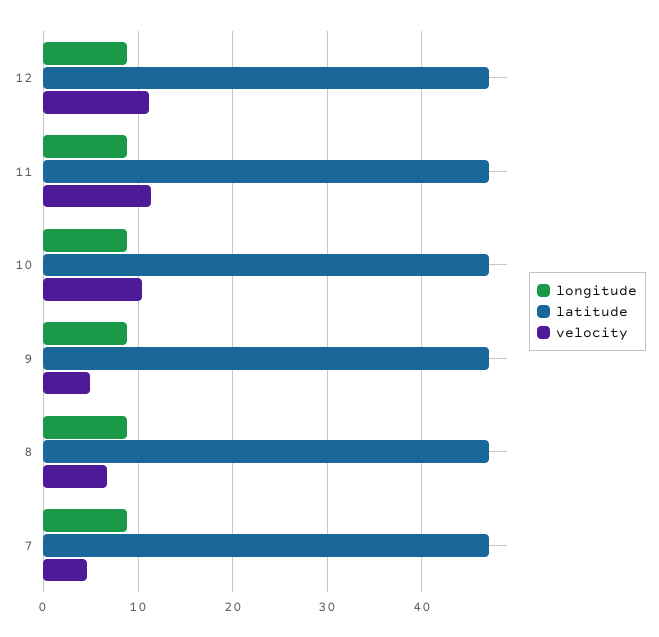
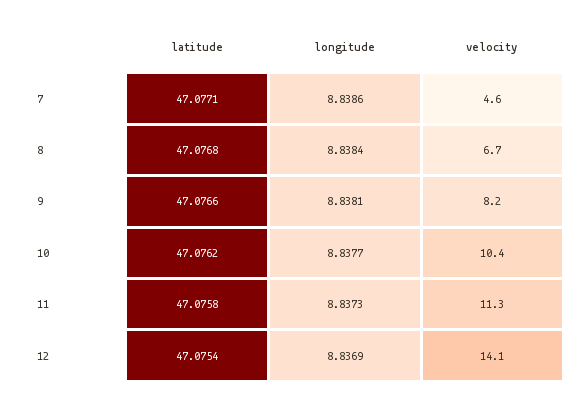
velocity, 12: 11 -> 14.1
velocity, 9: 5 -> 8.2

